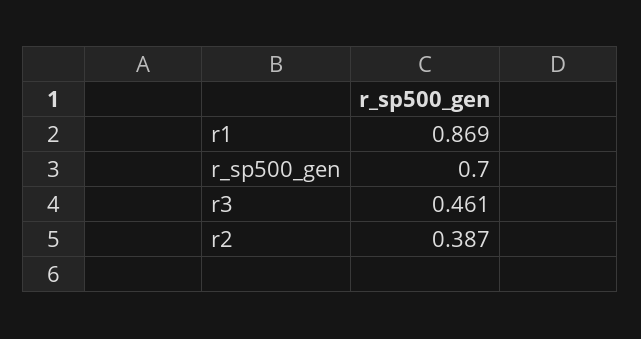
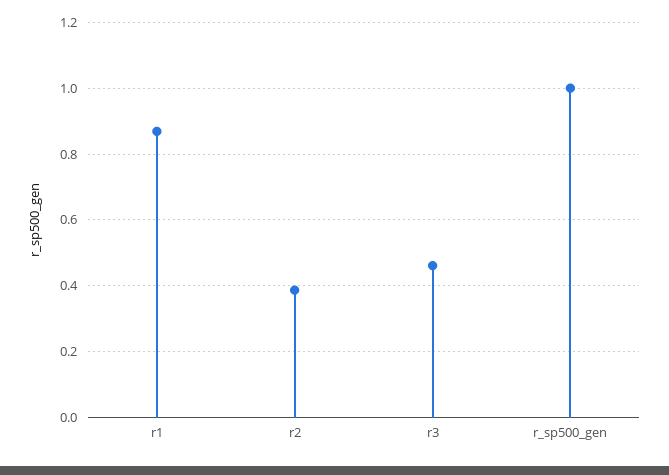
r_sp500_gen: 0.7 -> 1

